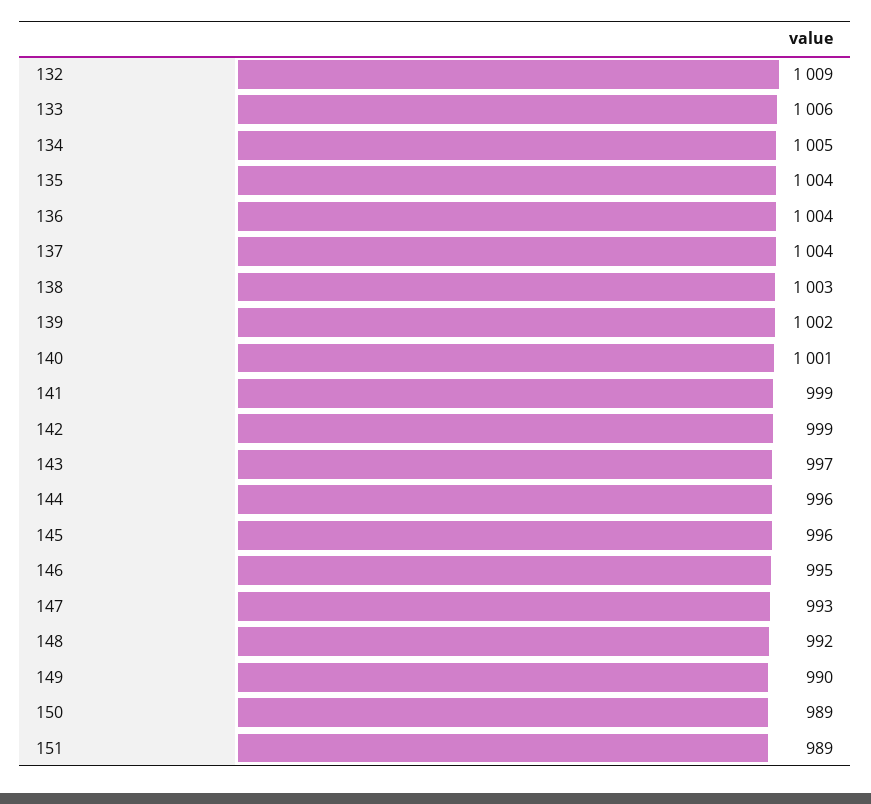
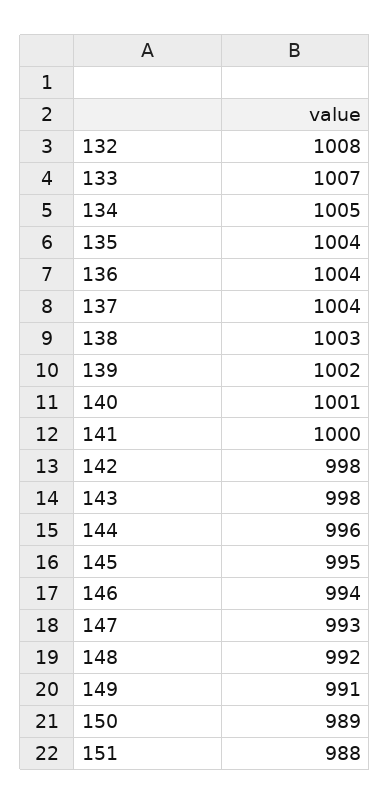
132: 1009 -> 1008
133: 1006 -> 1007
141: 999 -> 1000
142: 999 -> 998
143: 997 -> 998
145: 996 -> 995
146: 995 -> 994
149: 990 -> 991
151: 989 -> 988

